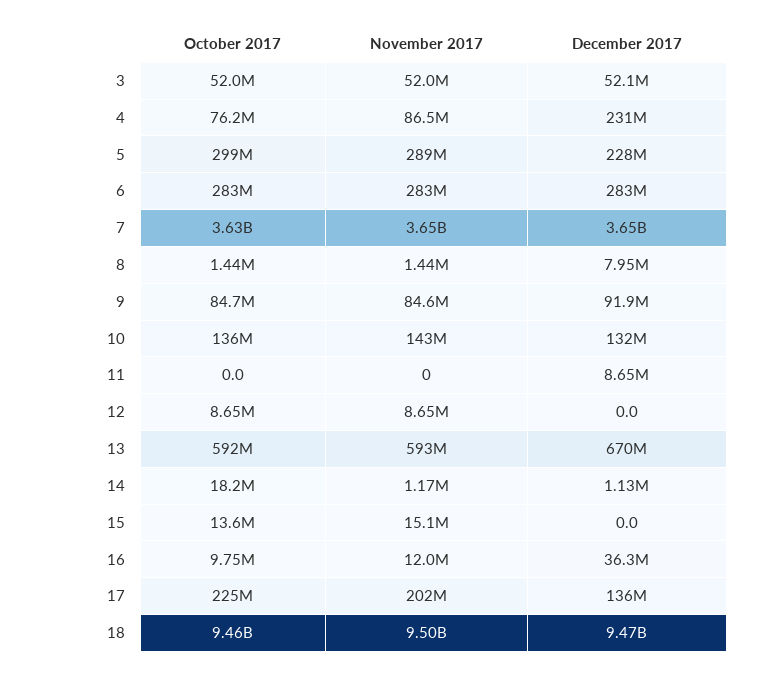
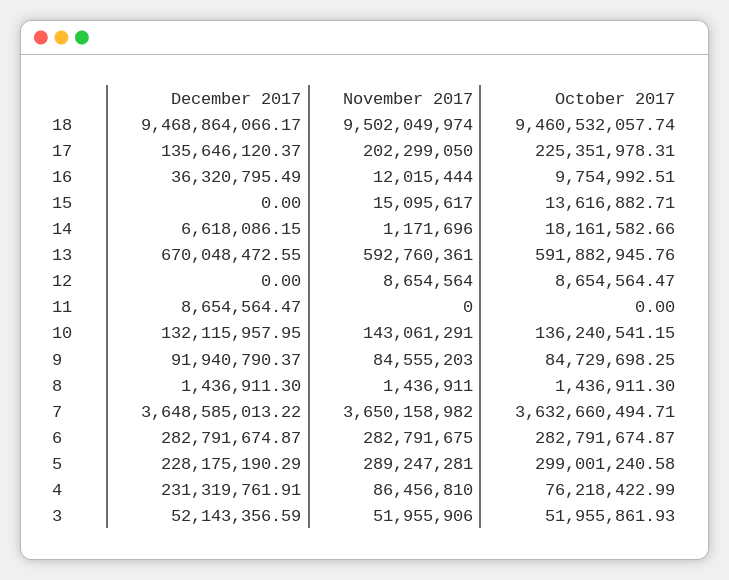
December 2017, 8: 7950000 -> 1436911.3
December 2017, 14: 1130000 -> 6618086.15

